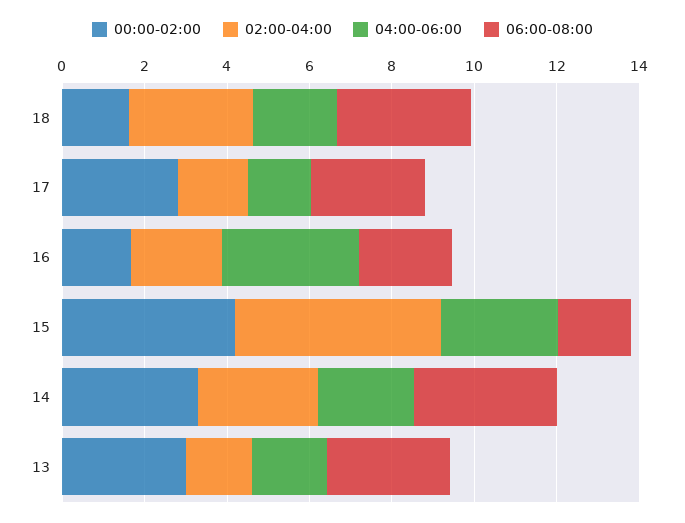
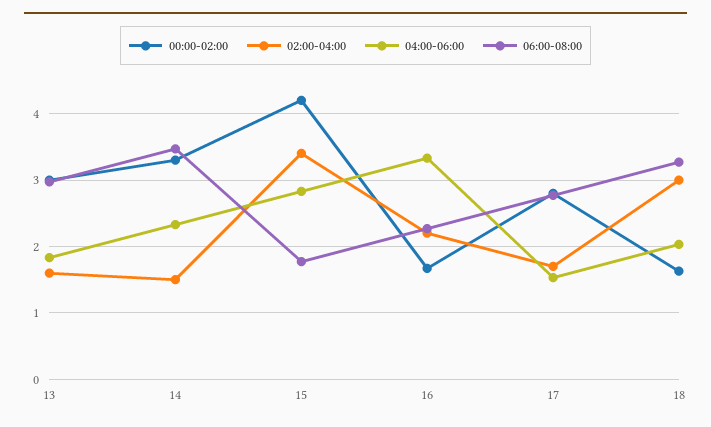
02:00-04:00, 15: 5 -> 3.4
02:00-04:00, 14: 3 -> 1.5

